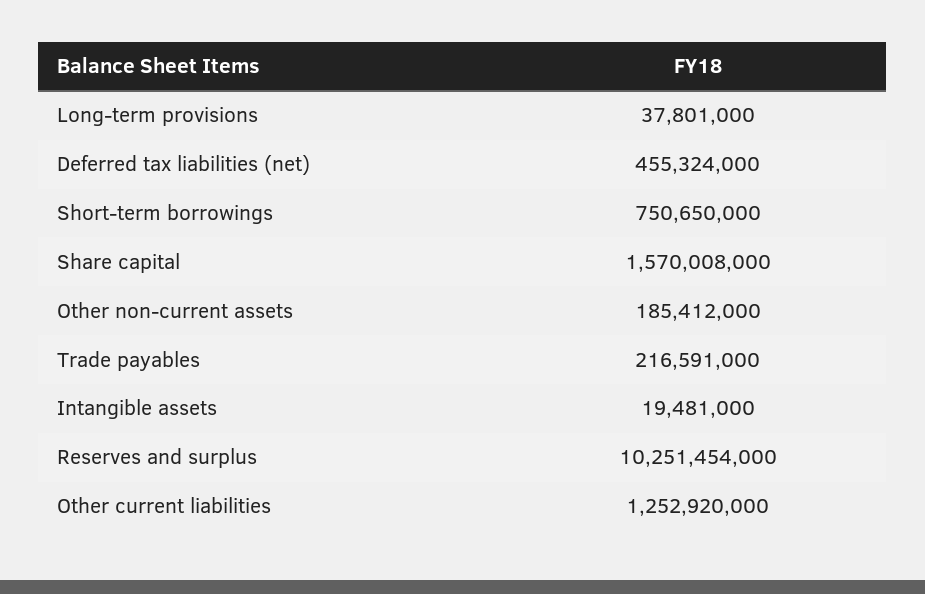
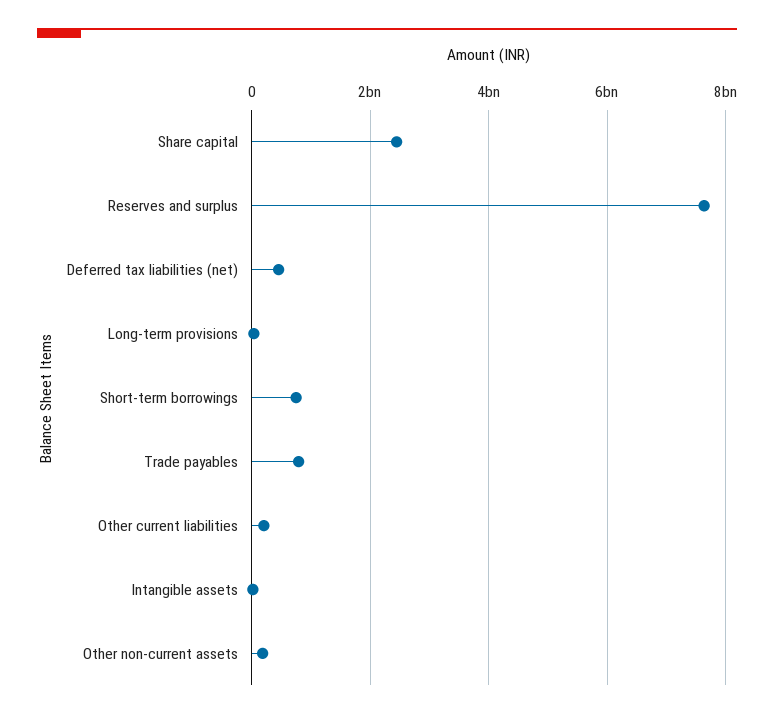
Share capital: 1570008000 -> 2400000000
Trade payables: 216591000 -> 800000000
Reserves and surplus: 10251454000 -> 7600000000
Other current liabilities: 1252920000 -> 200000000

